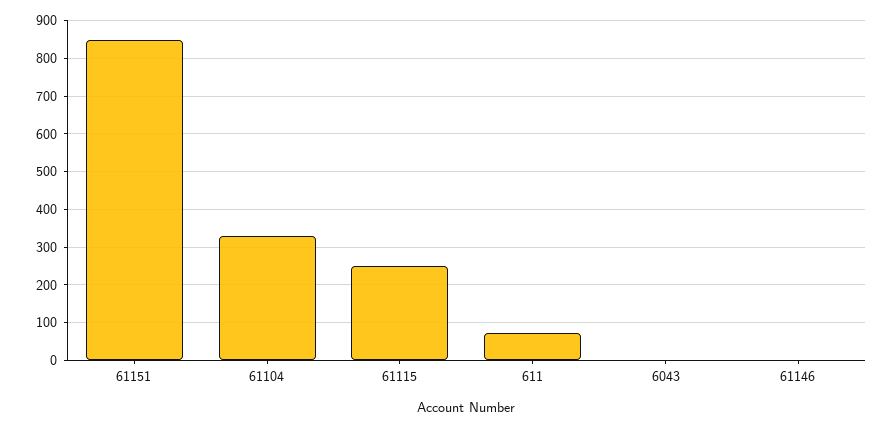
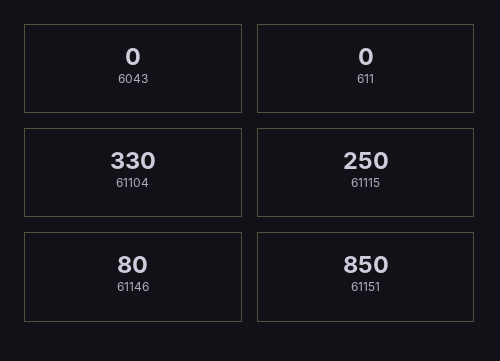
611: 80 -> 0
61146: 0 -> 80

